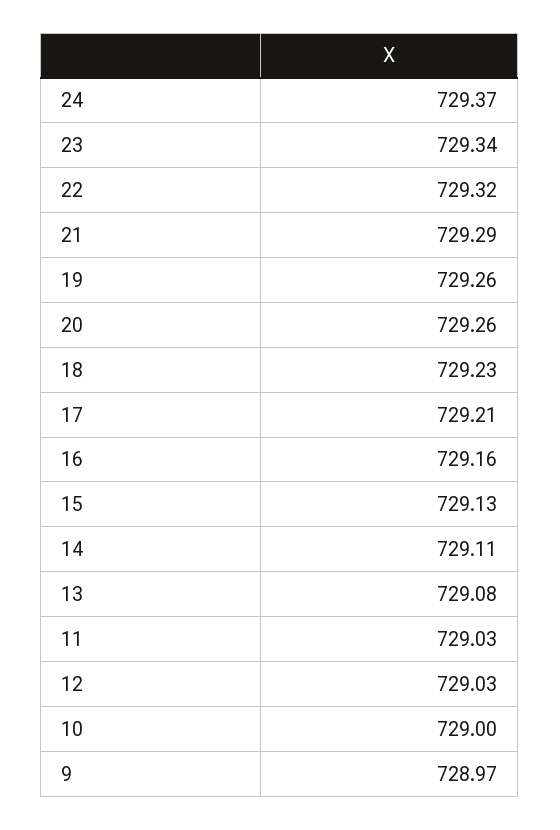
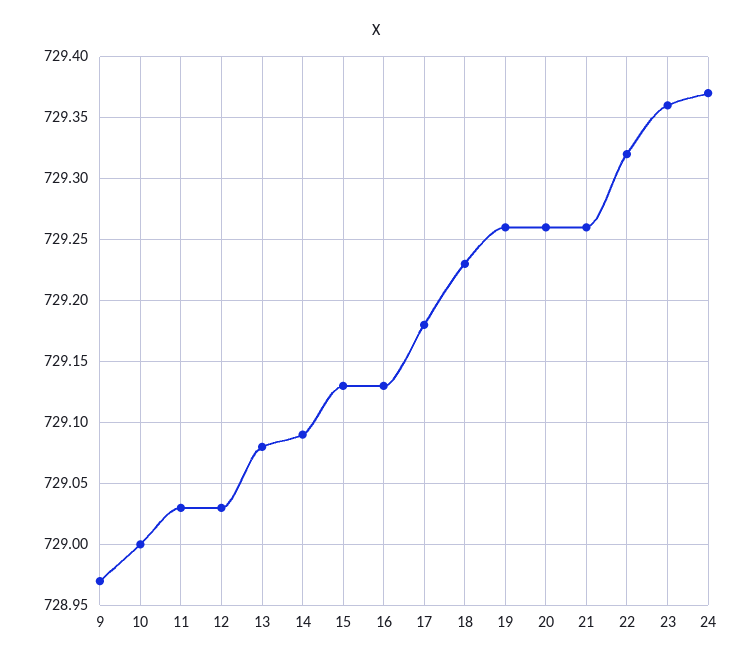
23: 729.34 -> 729.36
21: 729.29 -> 729.26
17: 729.21 -> 729.18
16: 729.16 -> 729.13
14: 729.11 -> 729.09

